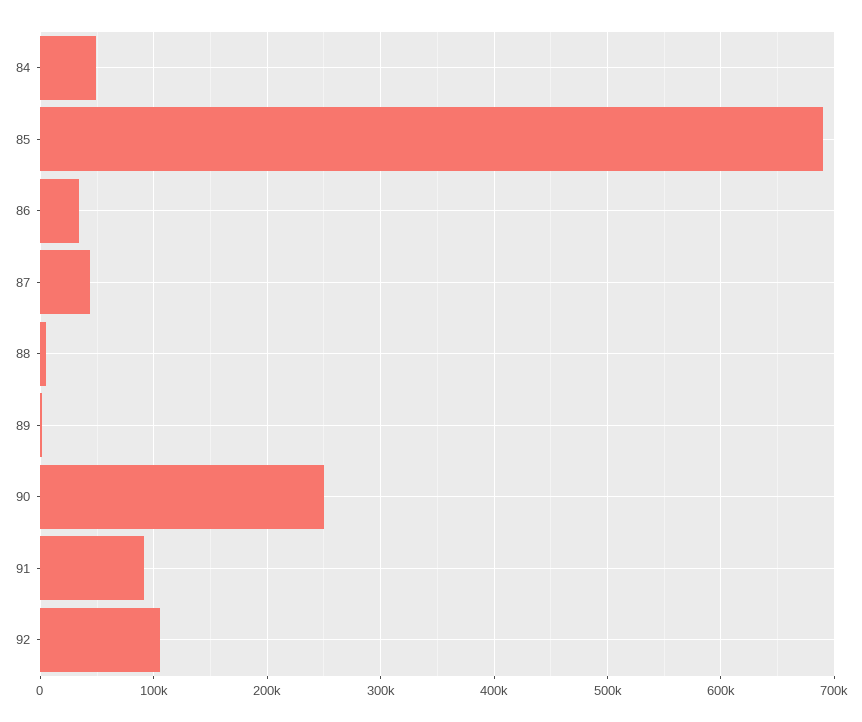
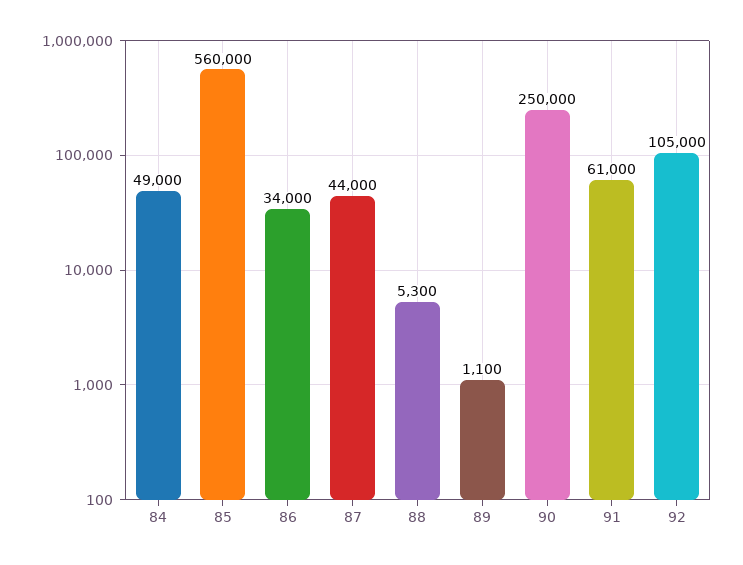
85: 690000 -> 560000
91: 90000 -> 61000

